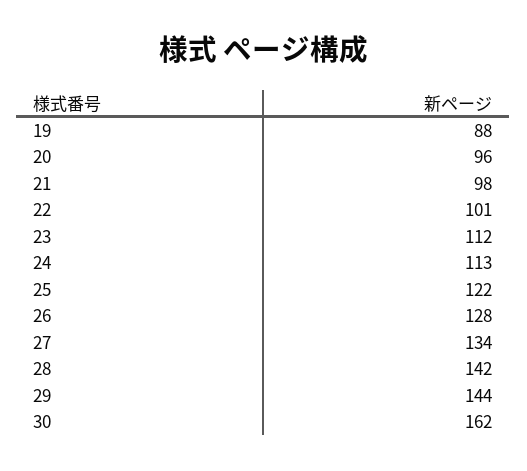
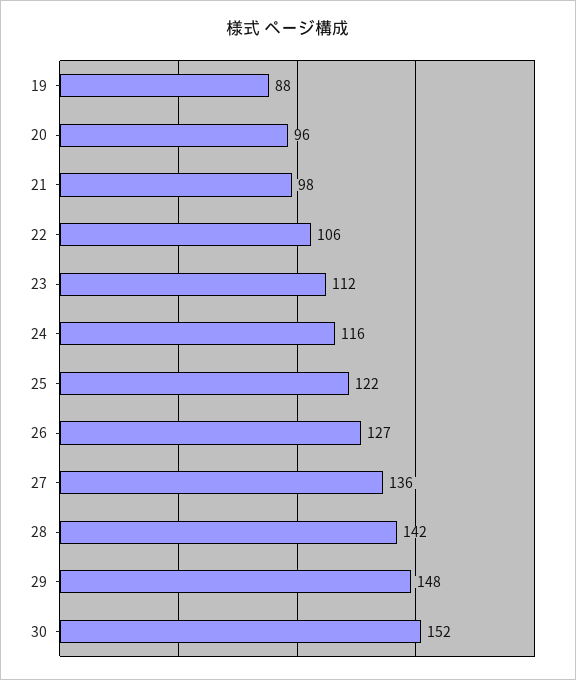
22: 101 -> 106
24: 113 -> 116
26: 128 -> 127
27: 134 -> 136
29: 144 -> 148
30: 162 -> 152

